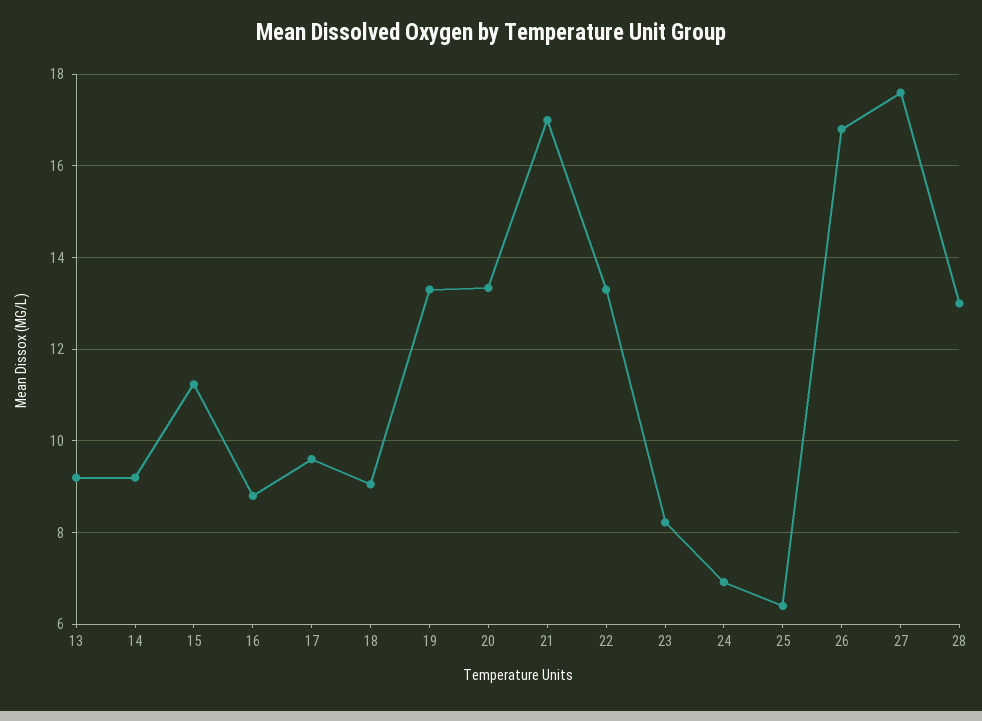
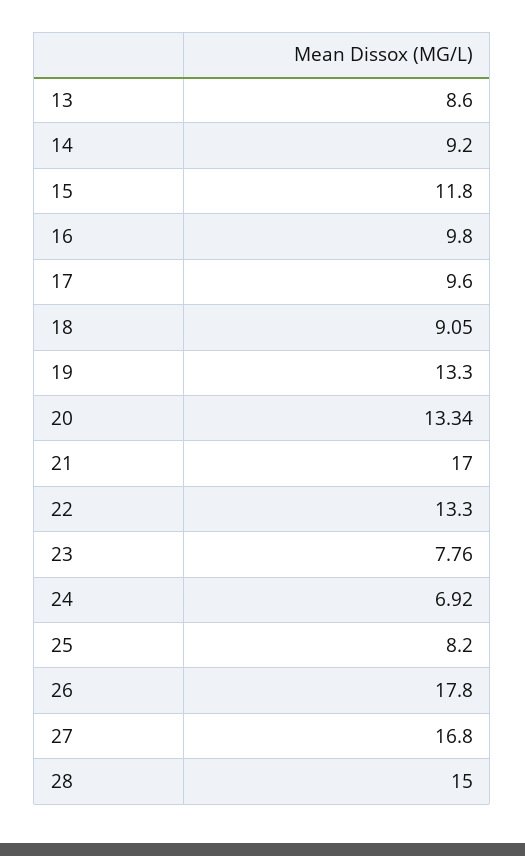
13: 9.2 -> 8.6
15: 11.2 -> 11.8
16: 8.8 -> 9.8
23: 8.2 -> 7.76
25: 6.4 -> 8.2
26: 16.8 -> 17.8
27: 17.6 -> 16.8
28: 13 -> 15

